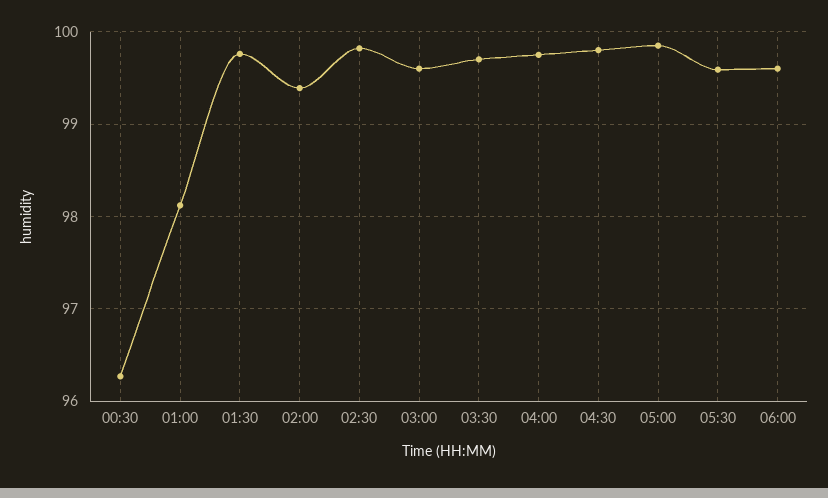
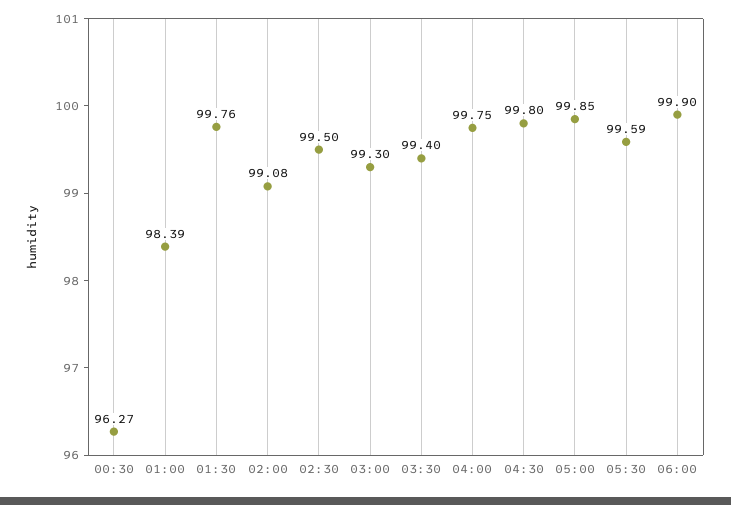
01:00: 98.1 -> 98.39
02:00: 99.4 -> 99.08
02:30: 99.8 -> 99.5
03:00: 99.6 -> 99.3
03:30: 99.7 -> 99.4
06:00: 99.6 -> 99.9

